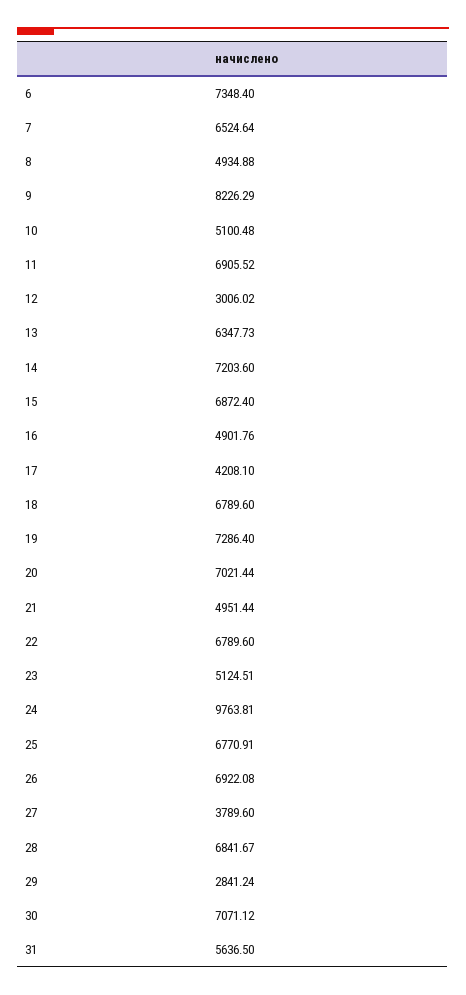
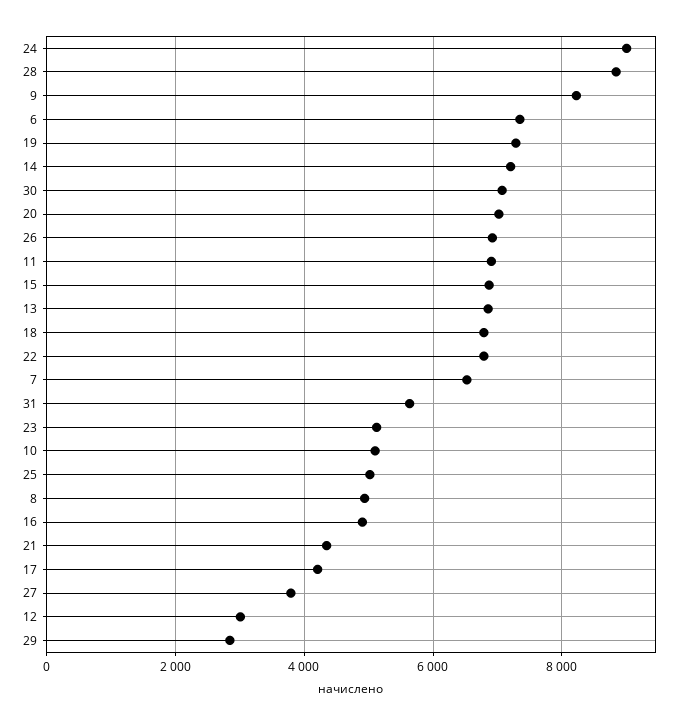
13: 6347.73 -> 6800
21: 4951.44 -> 4400
24: 9763.81 -> 9000
25: 6770.91 -> 5000
28: 6841.67 -> 8800

